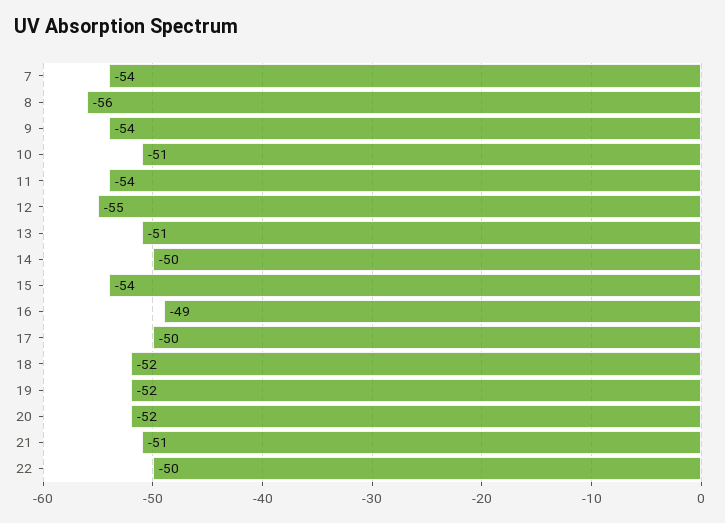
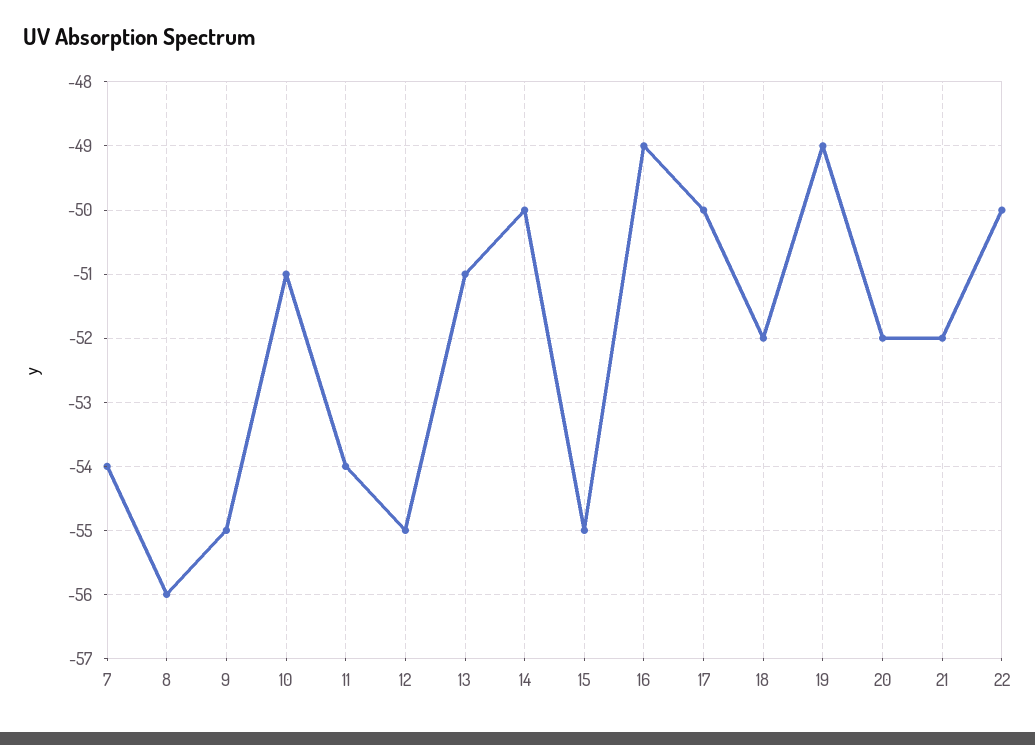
9: -54 -> -55
15: -54 -> -55
19: -52 -> -49
21: -51 -> -52

